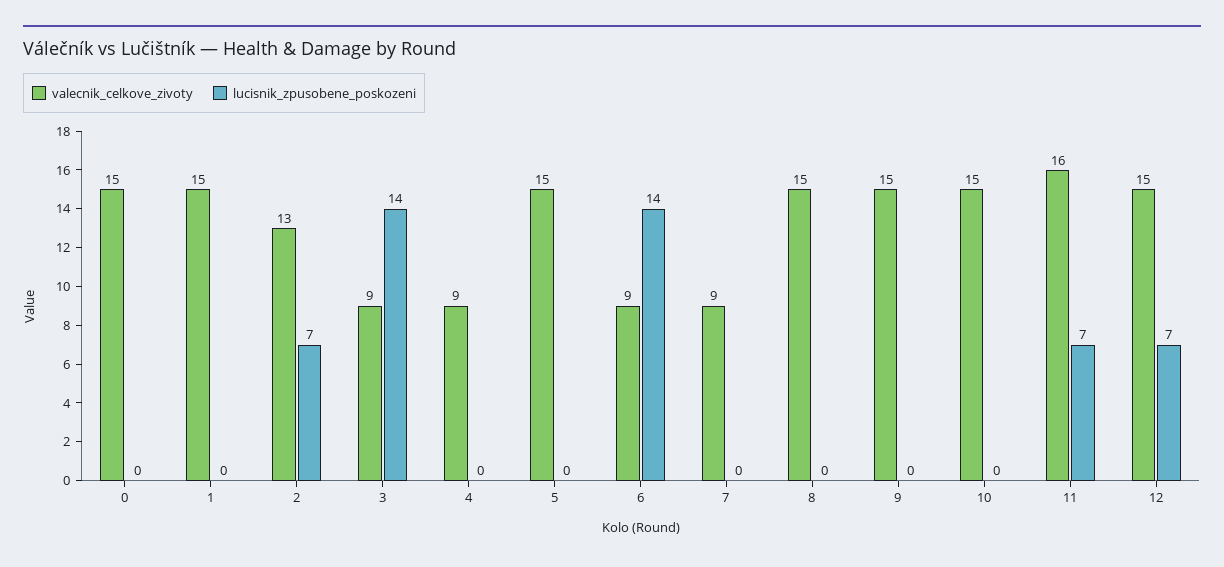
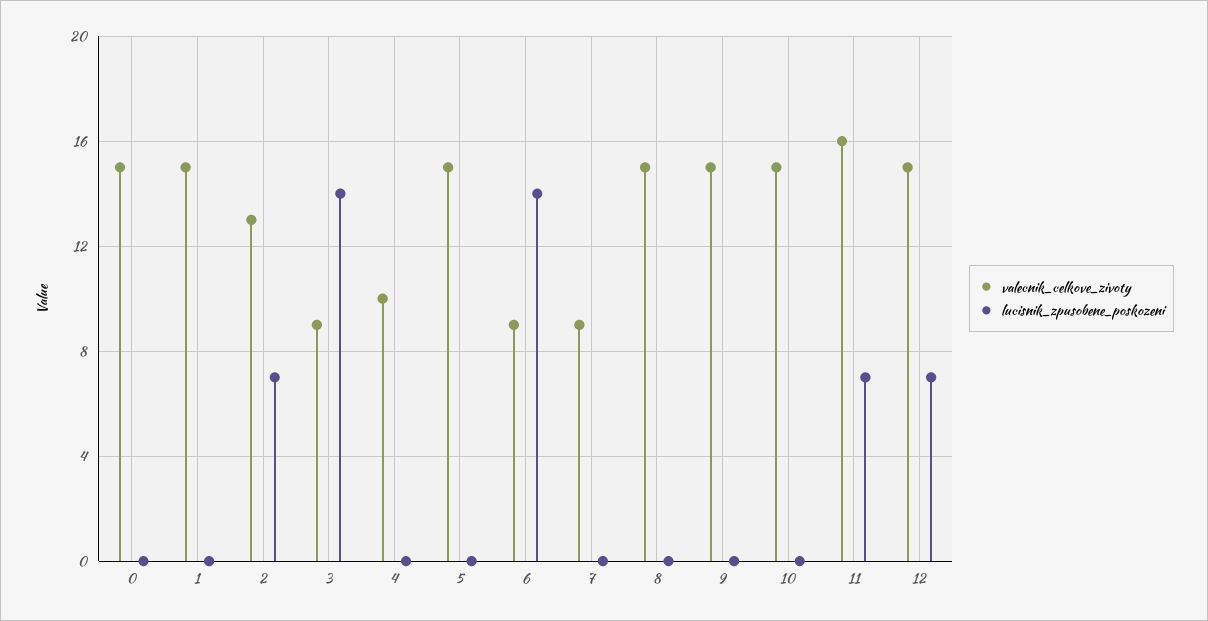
valecnik_celkove_zivoty, 4: 9 -> 10

